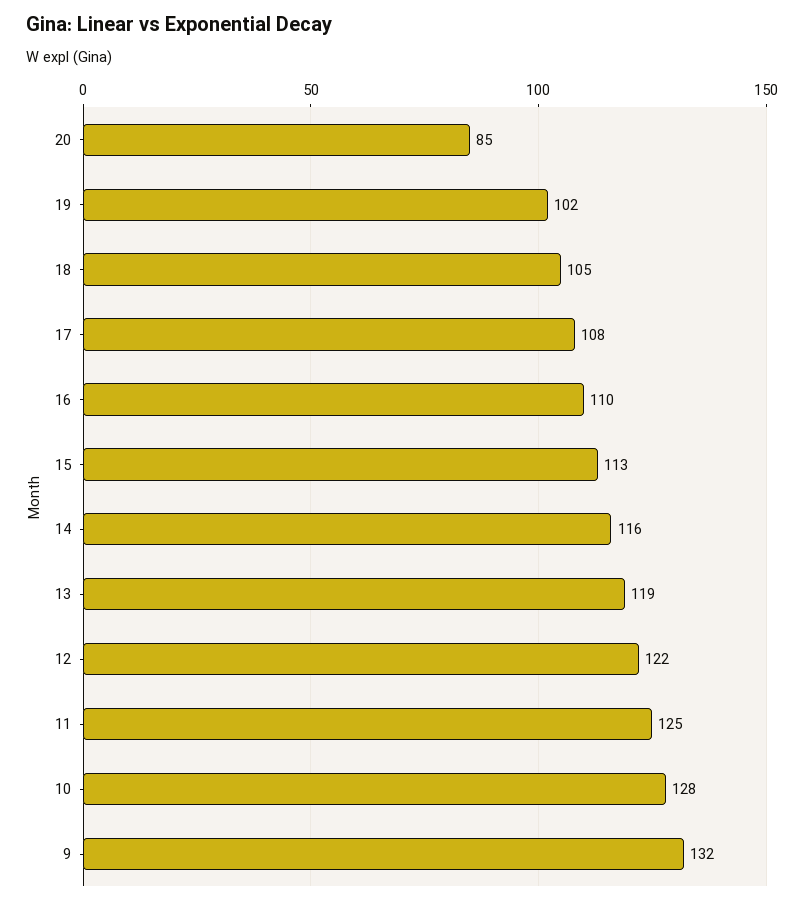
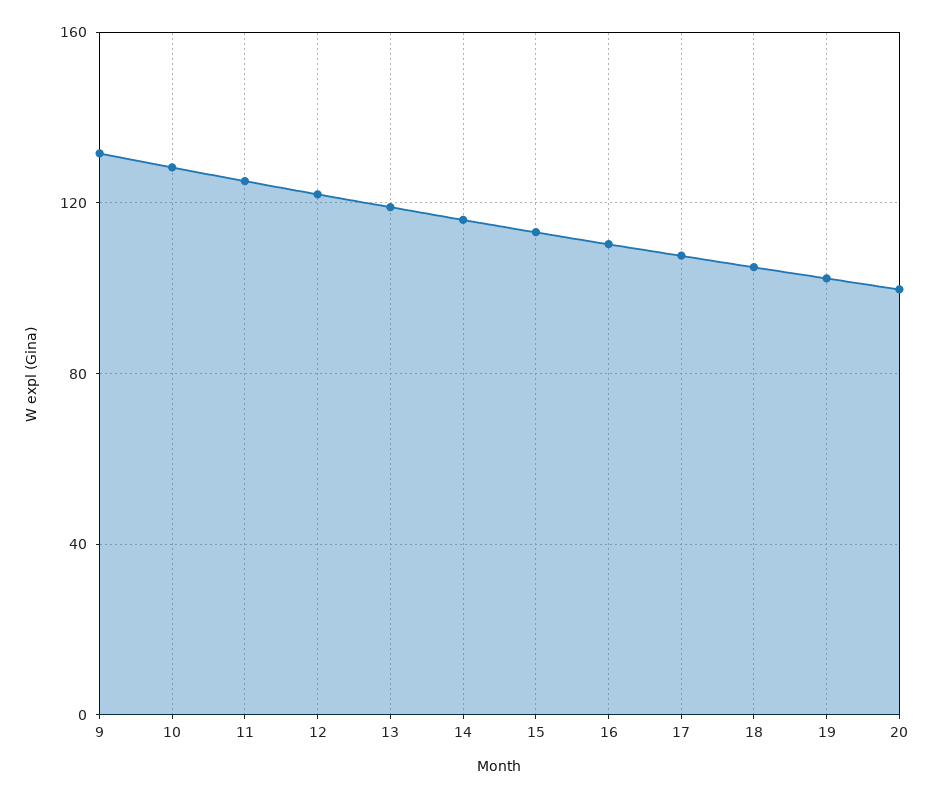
20: 85 -> 100

